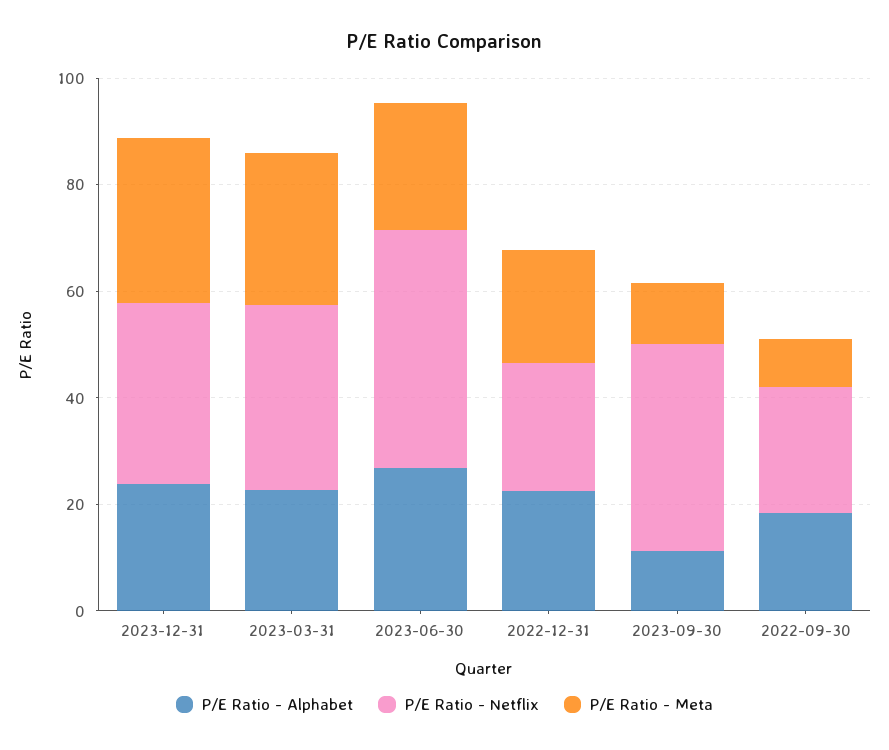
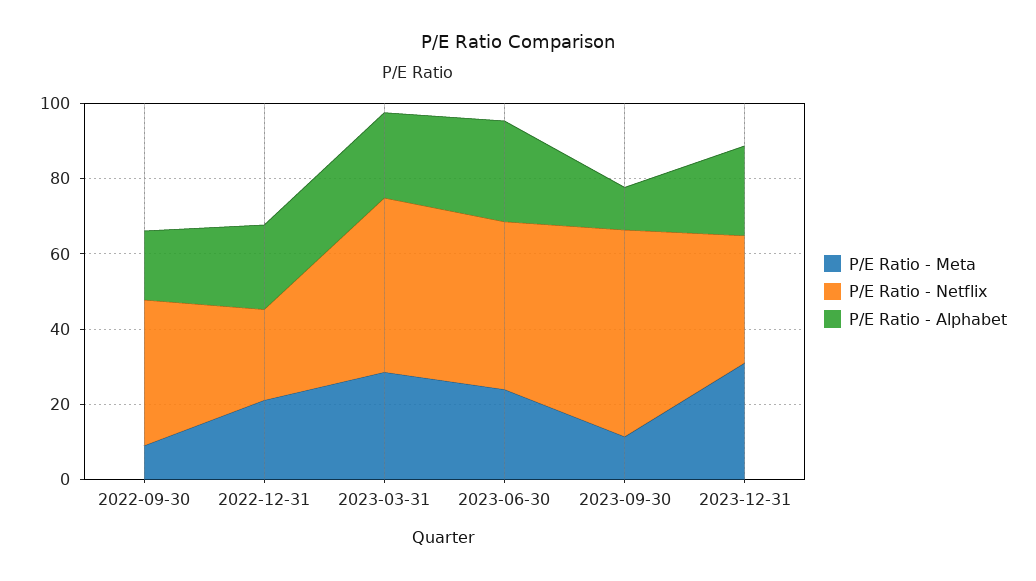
P/E Ratio - Netflix, 2023-03-31: 35 -> 45
P/E Ratio - Netflix, 2023-09-30: 40 -> 55
P/E Ratio - Netflix, 2022-09-30: 25 -> 40

